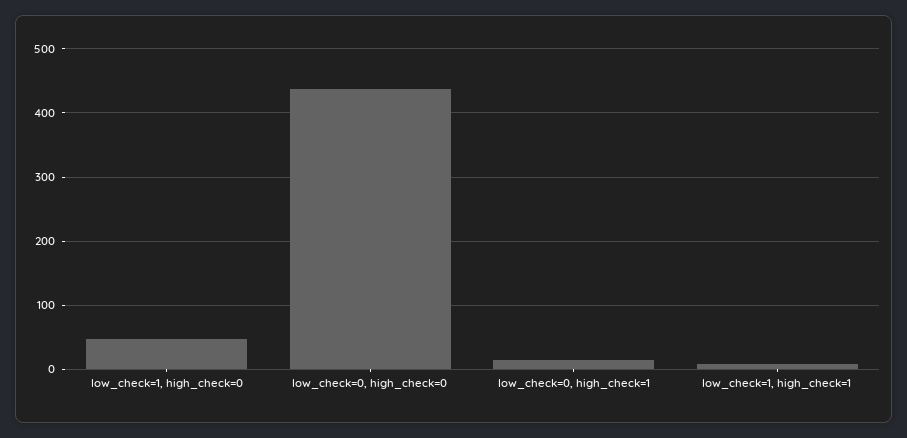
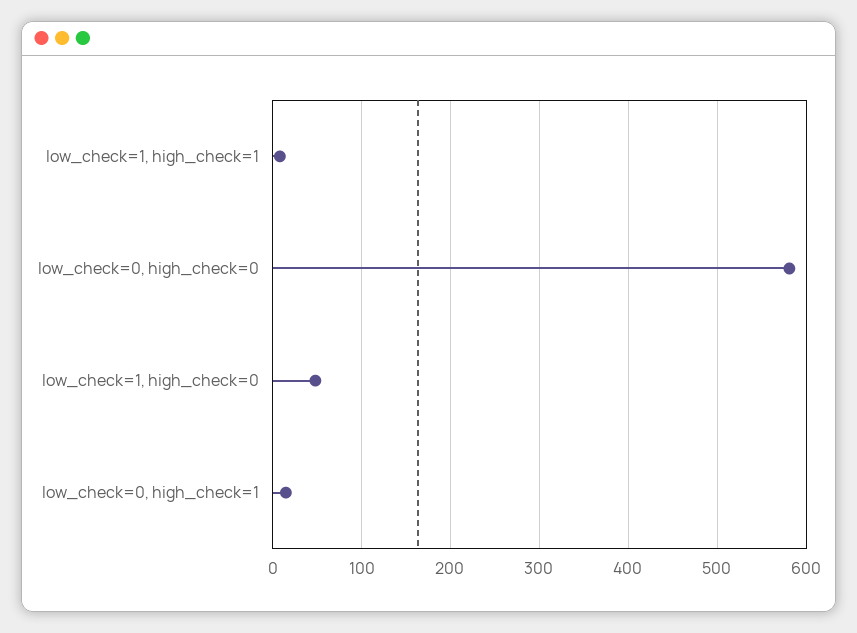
low_check=0, high_check=0: 440 -> 580

